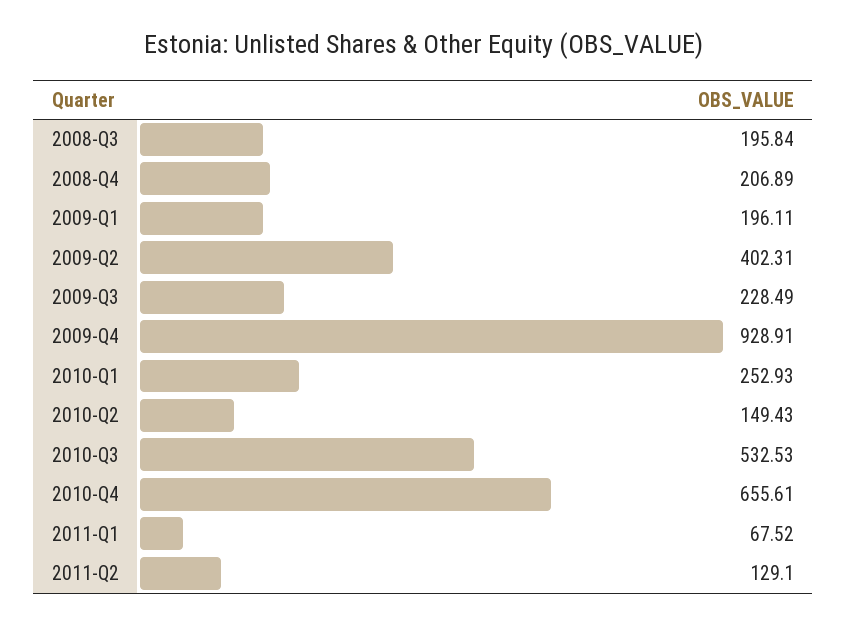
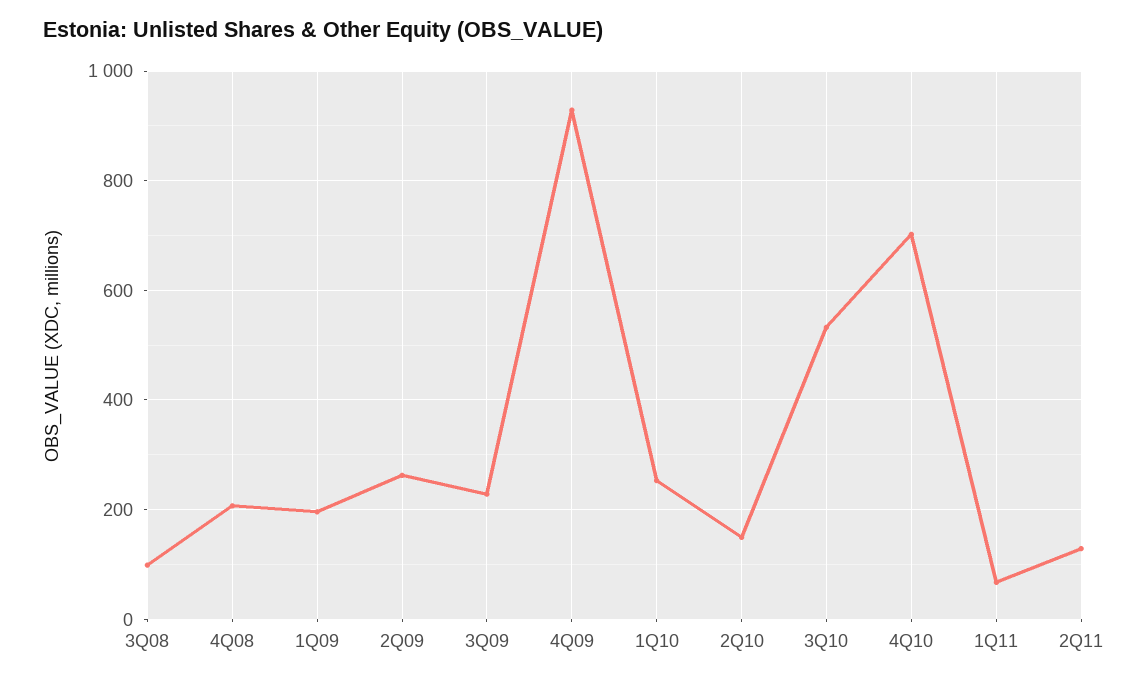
2008-Q3: 195.84 -> 100
2009-Q2: 402.31 -> 260
2010-Q4: 655.61 -> 700

